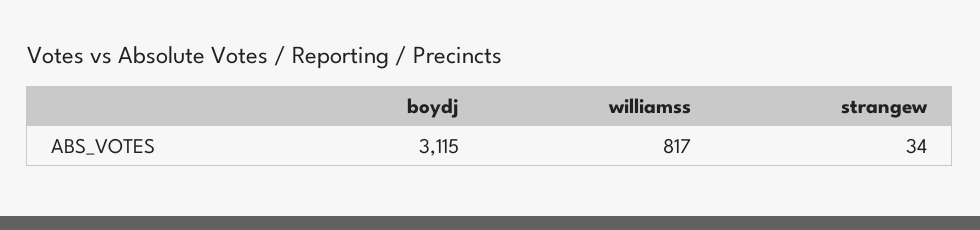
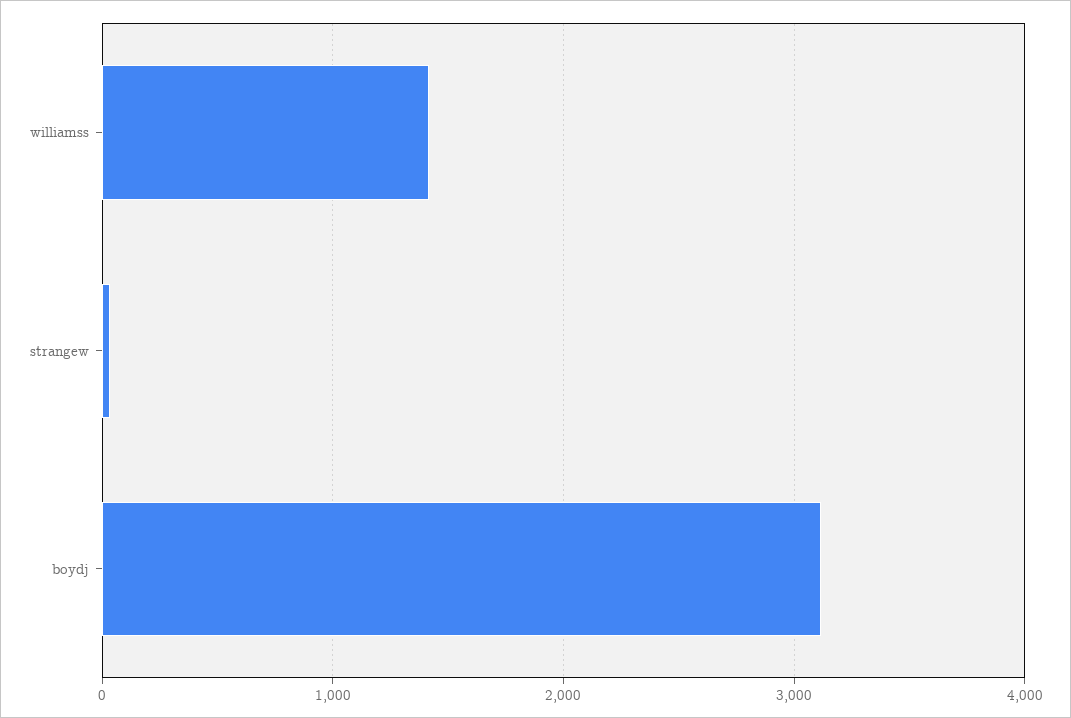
williamss: 817 -> 1400

